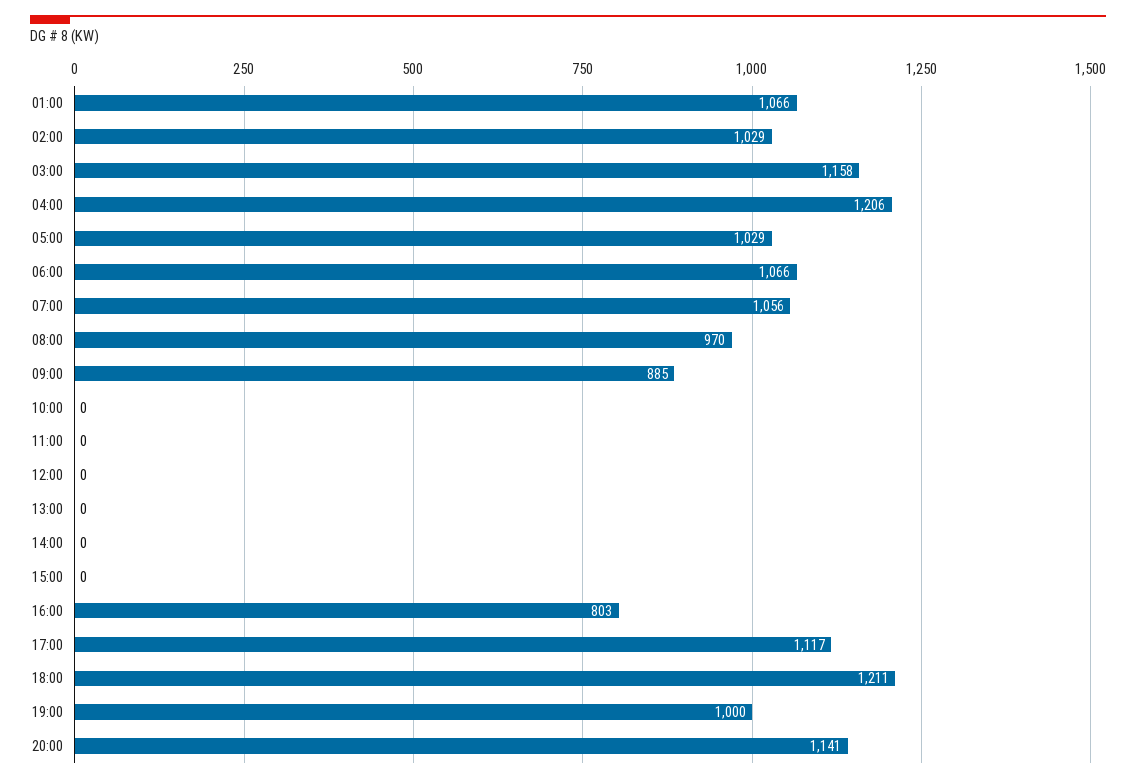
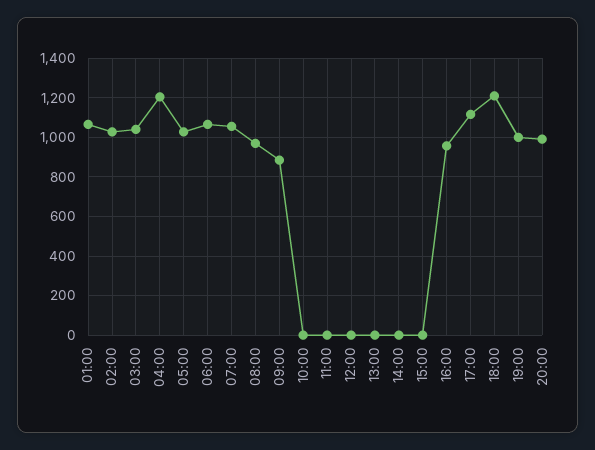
03:00: 1158 -> 1050
16:00: 803 -> 950
20:00: 1141 -> 1000

